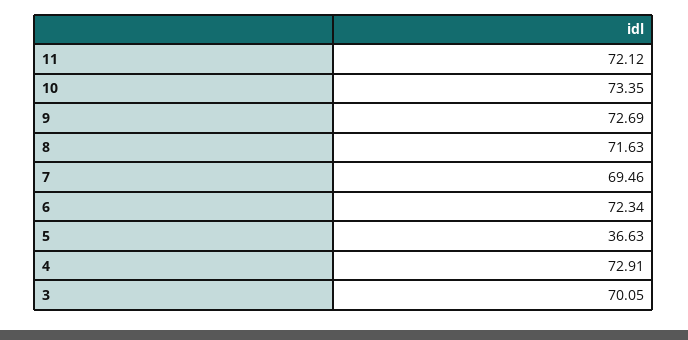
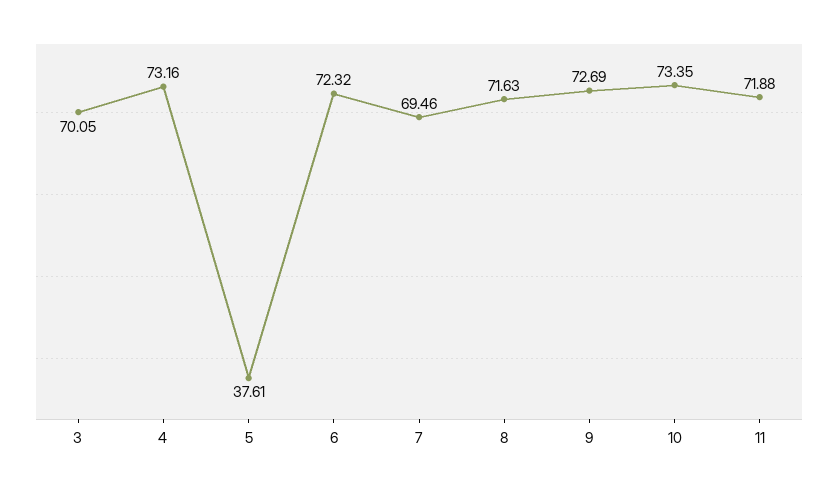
11: 72.12 -> 71.88
6: 72.34 -> 72.32
5: 36.63 -> 37.61
4: 72.91 -> 73.16

